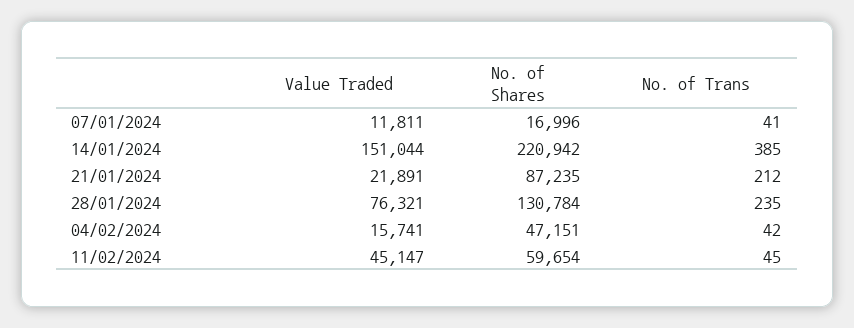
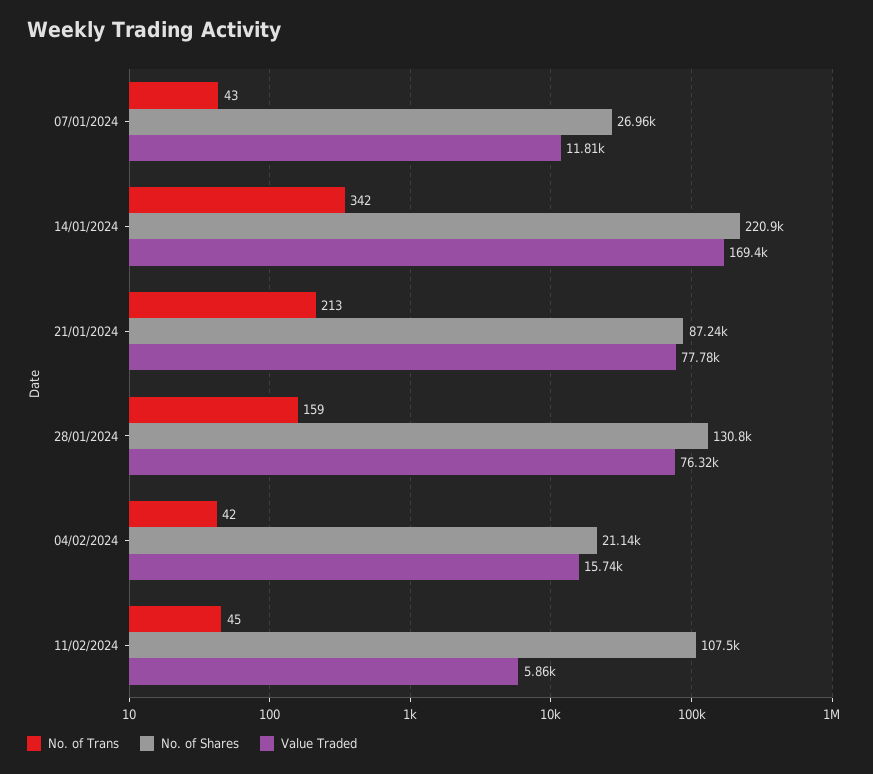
No. of Shares, 07/01/2024: 16996 -> 26960
No. of Trans, 07/01/2024: 41 -> 43
Value Traded, 14/01/2024: 151044 -> 169400
No. of Trans, 14/01/2024: 385 -> 342
Value Traded, 21/01/2024: 21891 -> 77780
No. of Trans, 21/01/2024: 212 -> 213
No. of Trans, 28/01/2024: 235 -> 159
No. of Shares, 04/02/2024: 47151 -> 21140
Value Traded, 11/02/2024: 45147 -> 5860
No. of Shares, 11/02/2024: 59654 -> 107500

